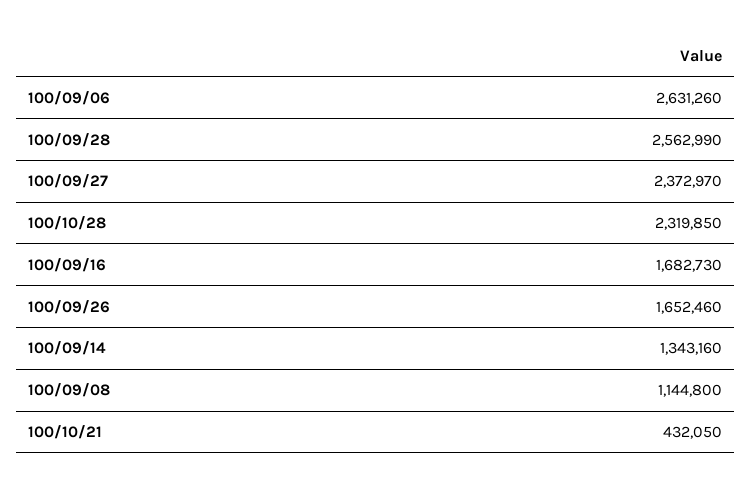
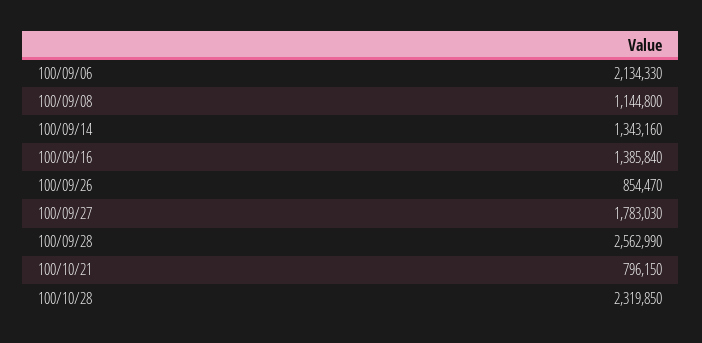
100/09/06: 2631260 -> 2134330
100/09/27: 2372970 -> 1783030
100/09/16: 1682730 -> 1385840
100/09/26: 1652460 -> 854470
100/10/21: 432050 -> 796150

